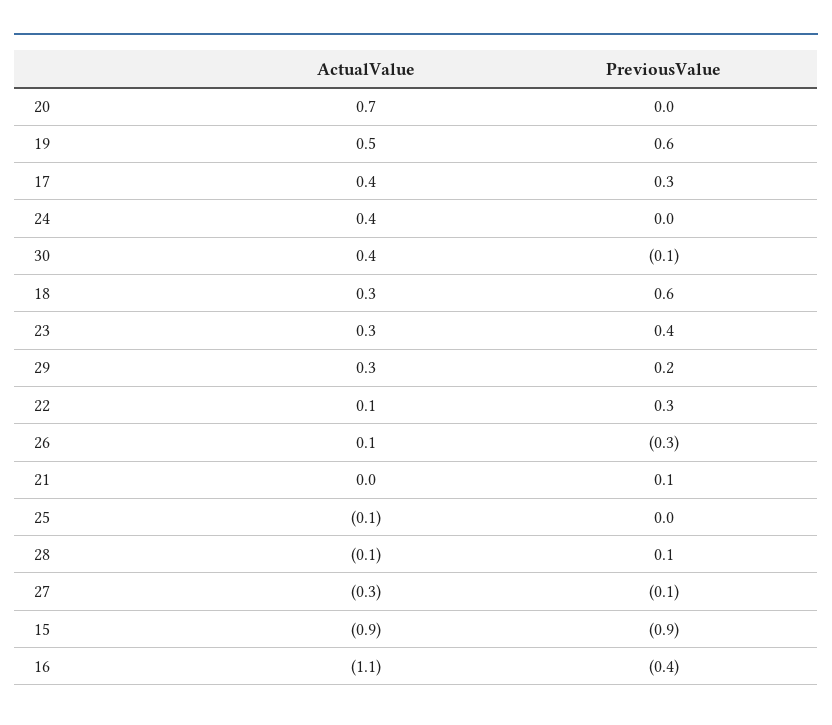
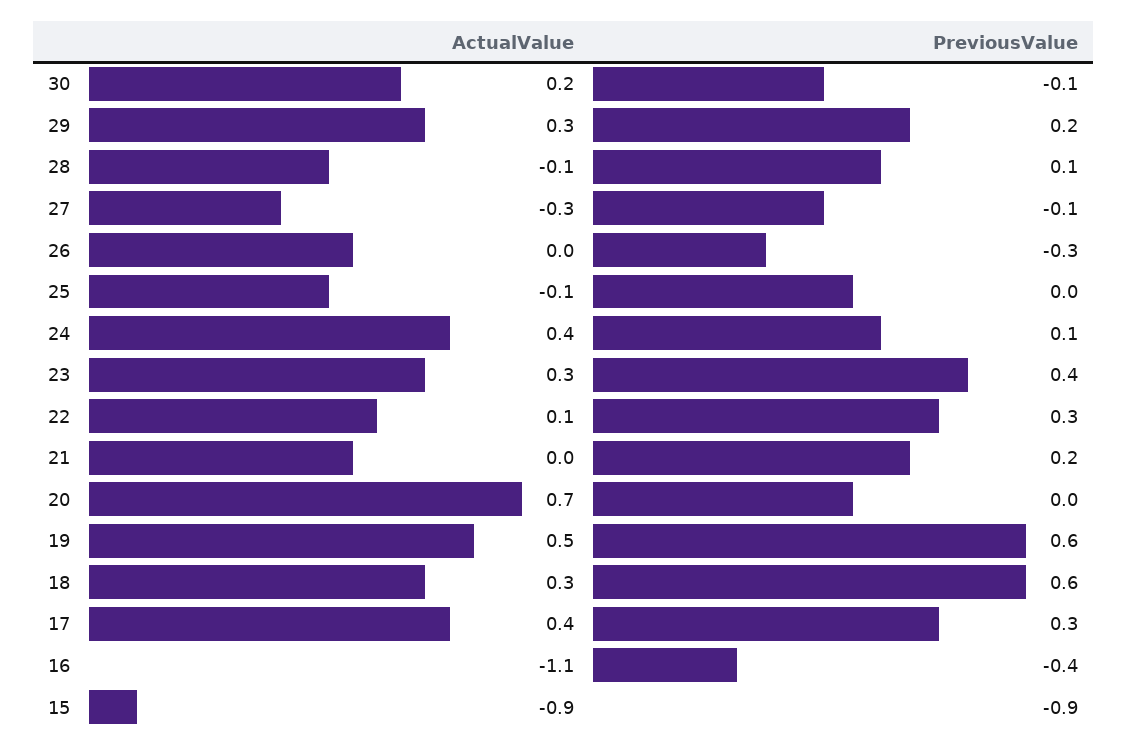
PreviousValue, 24: 0 -> 0.1
ActualValue, 30: 0.4 -> 0.2
ActualValue, 26: 0.1 -> 0
PreviousValue, 21: 0.1 -> 0.2

